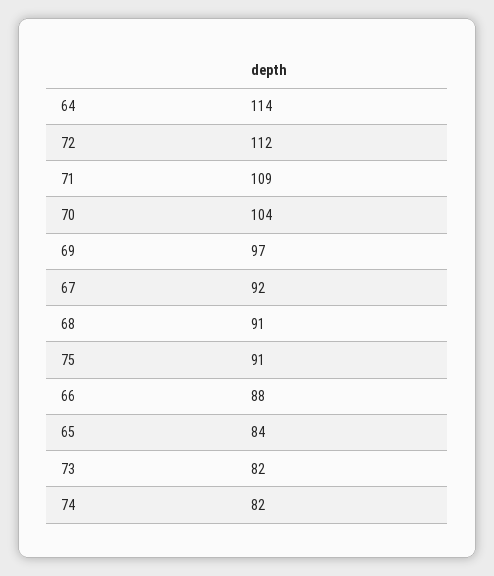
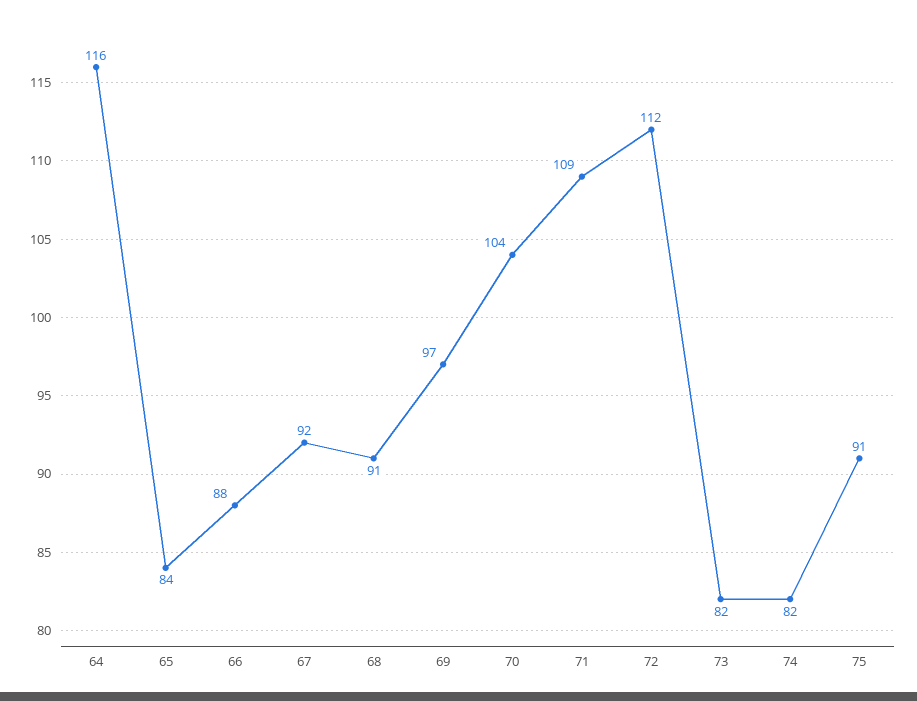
64: 114 -> 116

